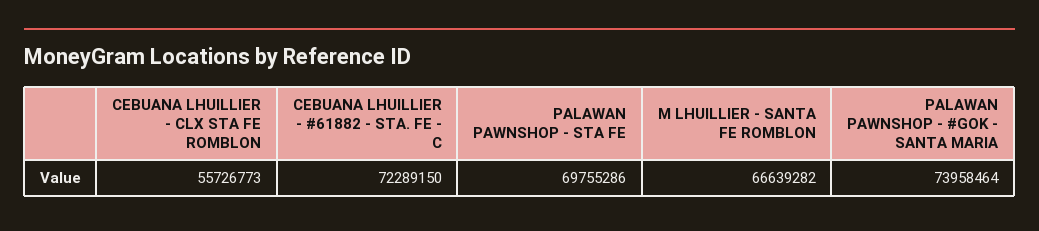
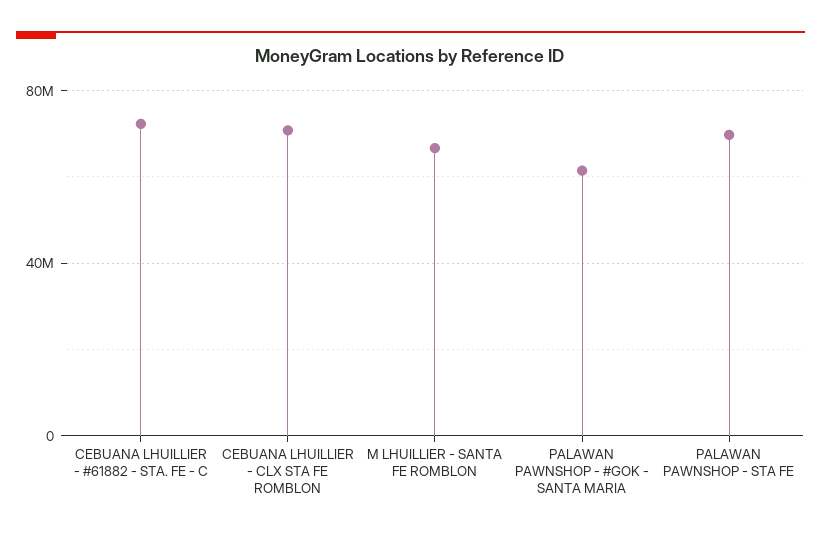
CEBUANA LHUILLIER - CLX STA FE ROMBLON: 55726773 -> 70000000
PALAWAN PAWNSHOP - #GOK - SANTA MARIA: 73958464 -> 60000000

